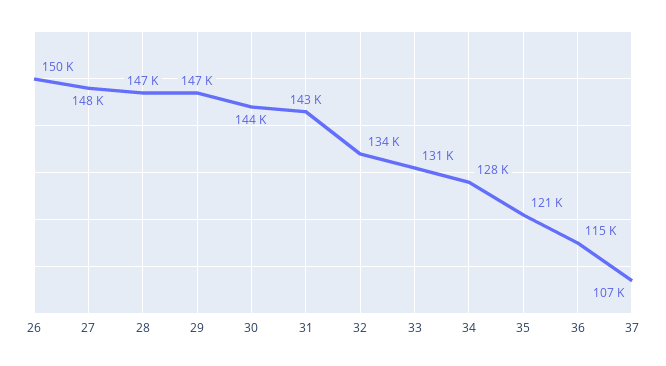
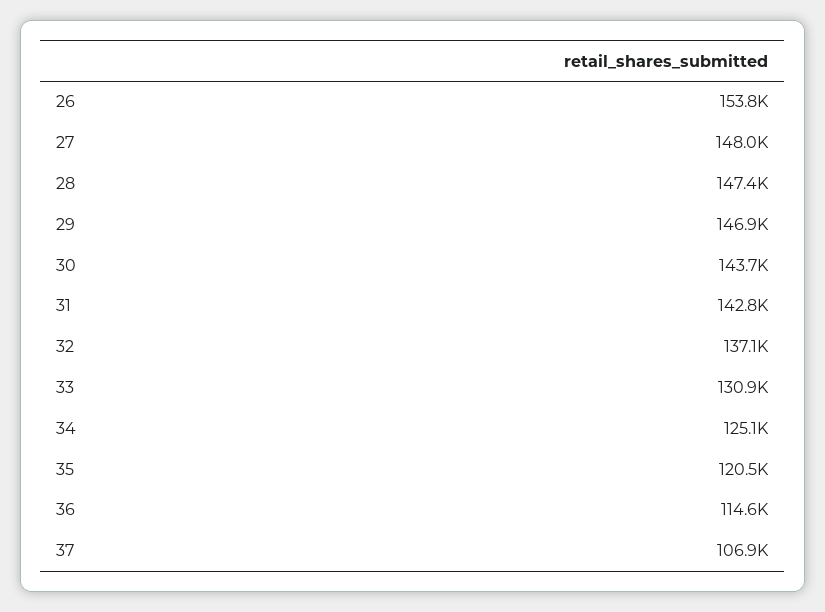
26: 150000 -> 153800
32: 134000 -> 137100
34: 128000 -> 125100

